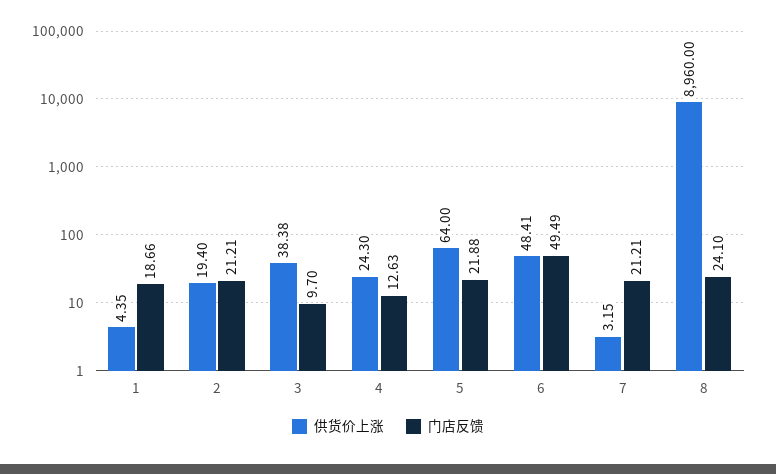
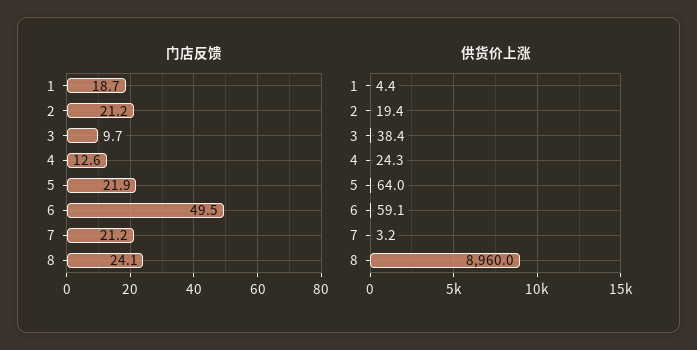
供货价上涨, 6: 48.41 -> 59.1

